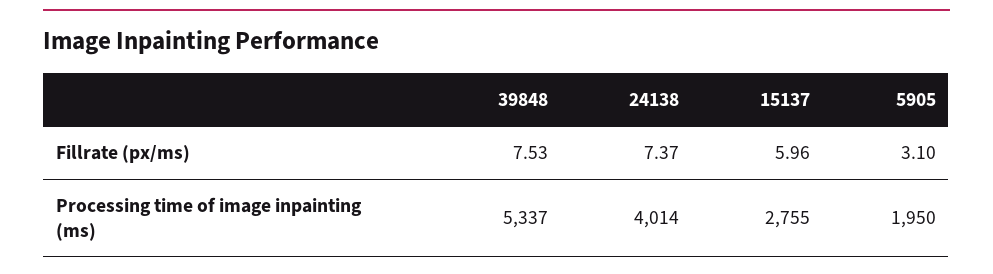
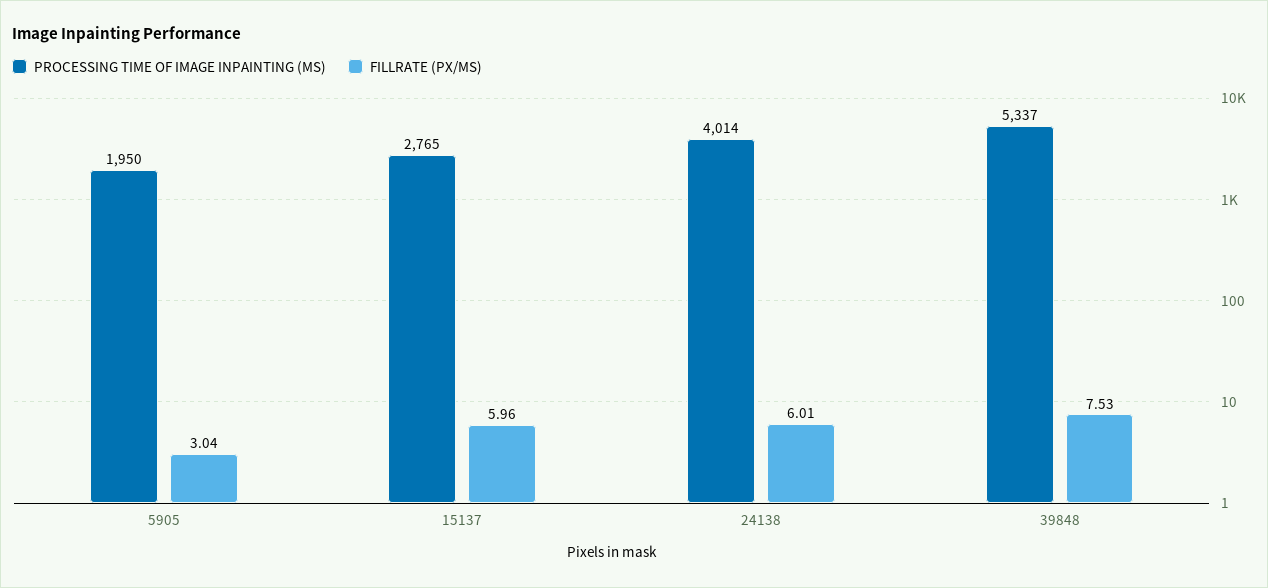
Fillrate (px/ms), 24138: 7.37 -> 6.01
Fillrate (px/ms), 5905: 3.1 -> 3.04
Processing time of image inpainting (ms), 15137: 2755 -> 2765

